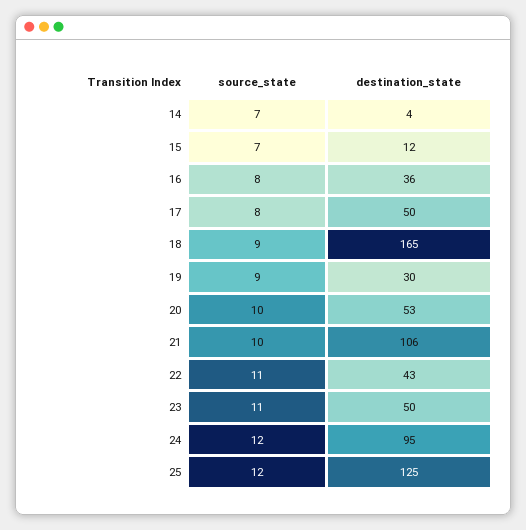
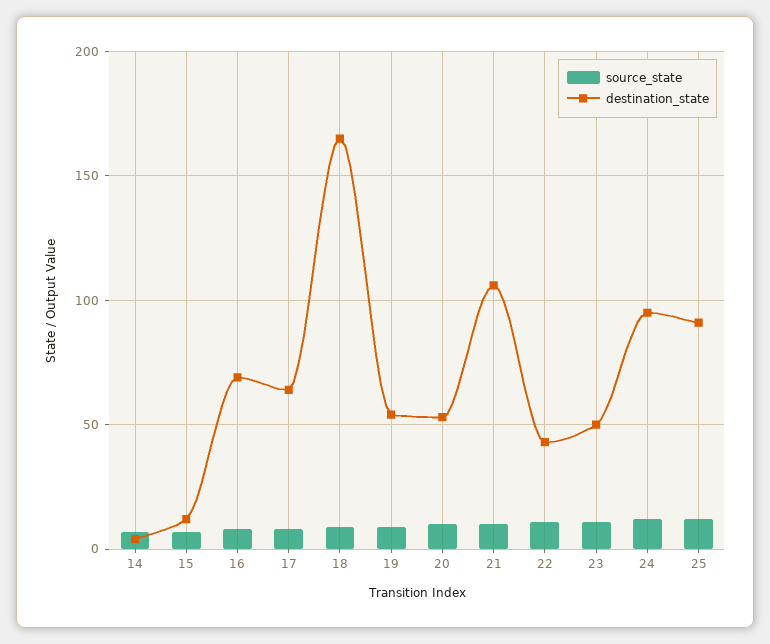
destination_state, 16: 36 -> 70
destination_state, 17: 50 -> 65
destination_state, 19: 30 -> 55
destination_state, 25: 125 -> 90

